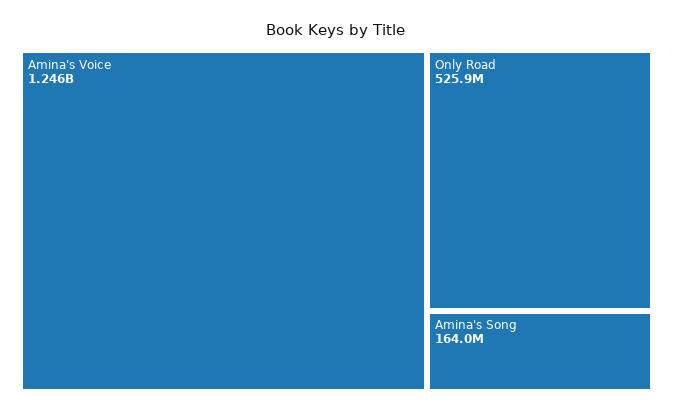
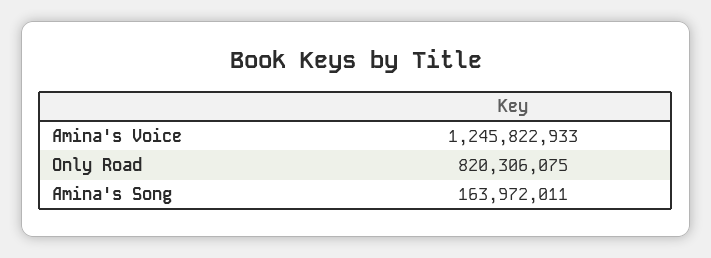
Only Road: 525900000 -> 820306075

